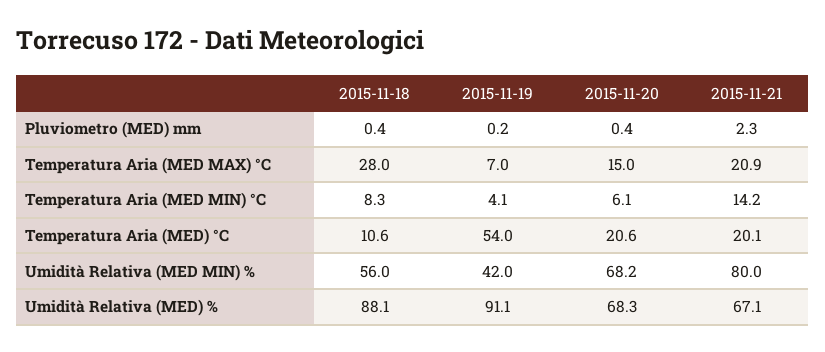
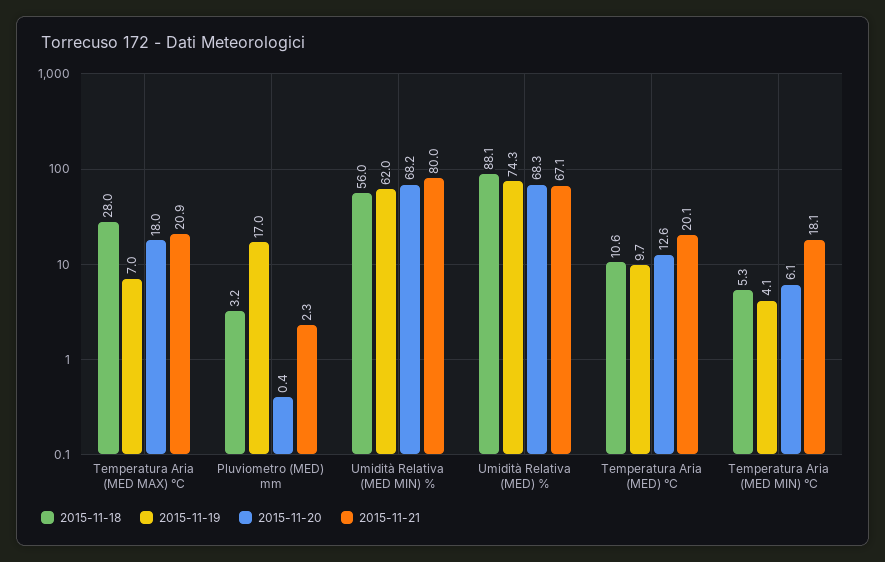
2015-11-18, Pluviometro (MED) mm: 0.4 -> 3.2
2015-11-19, Pluviometro (MED) mm: 0.2 -> 17
2015-11-20, Temperatura Aria (MED MAX) °C: 15 -> 18
2015-11-18, Temperatura Aria (MED MIN) °C: 8.3 -> 5.3
2015-11-21, Temperatura Aria (MED MIN) °C: 14.2 -> 18.1
2015-11-19, Temperatura Aria (MED) °C: 54 -> 9.7
2015-11-20, Temperatura Aria (MED) °C: 20.6 -> 12.6
2015-11-19, Umidità Relativa (MED MIN) %: 42 -> 62
2015-11-19, Umidità Relativa (MED) %: 91.1 -> 74.3

